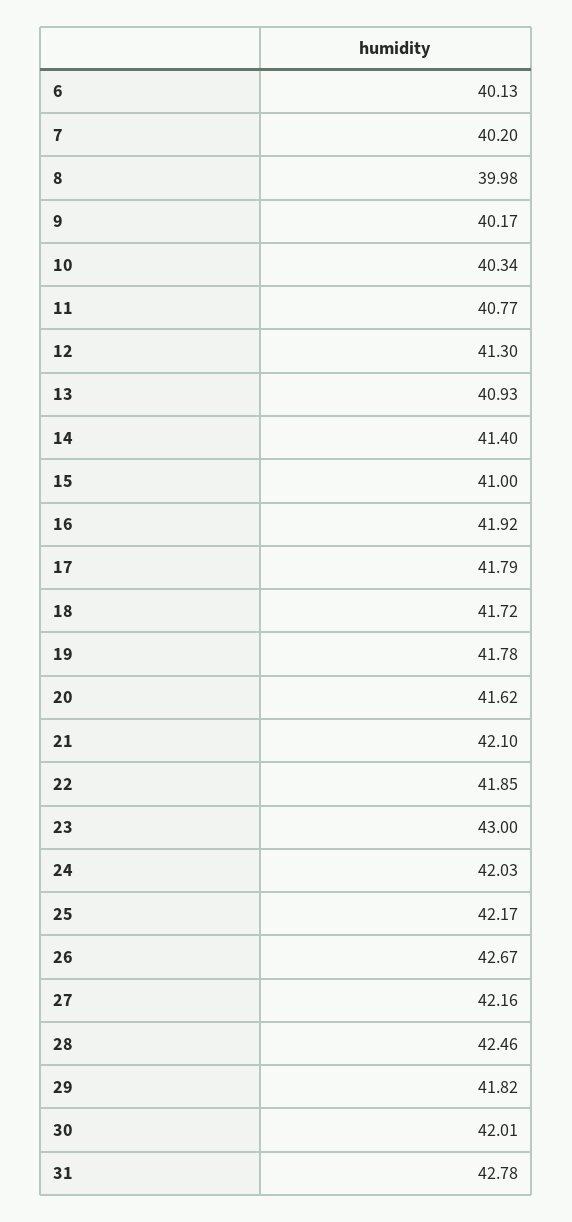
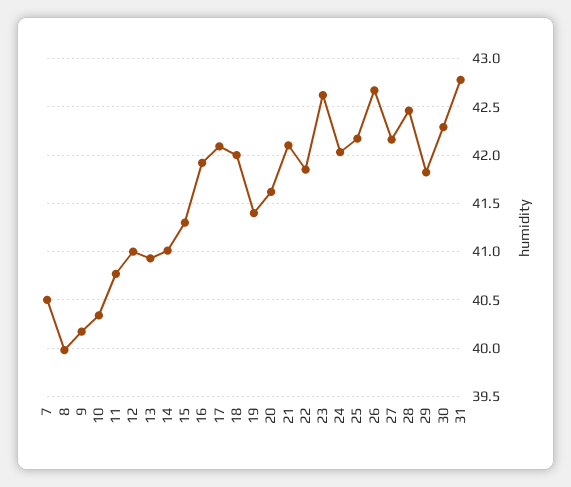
6: 40.13 -> none
7: 40.2 -> 40.5
12: 41.3 -> 41
14: 41.4 -> 41
15: 41 -> 41.3
17: 41.79 -> 42.1
18: 41.72 -> 42
19: 41.78 -> 41.4
23: 43 -> 42.6
30: 42.01 -> 42.3

